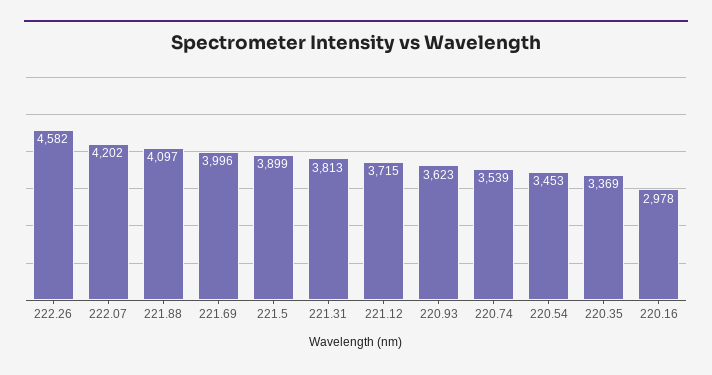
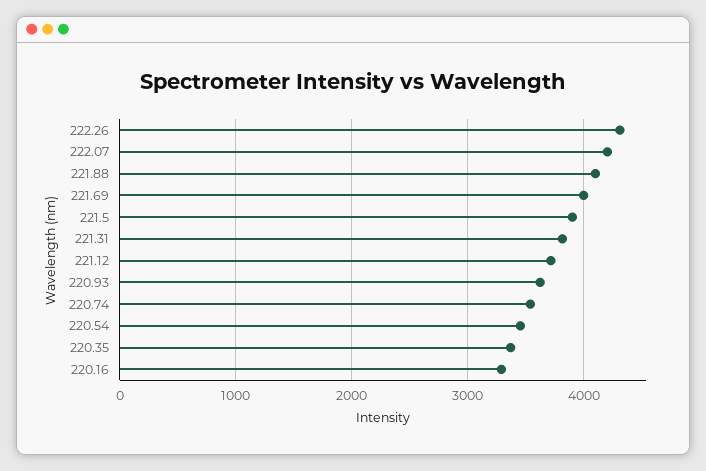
222.26: 4582 -> 4300
220.16: 2978 -> 3300

